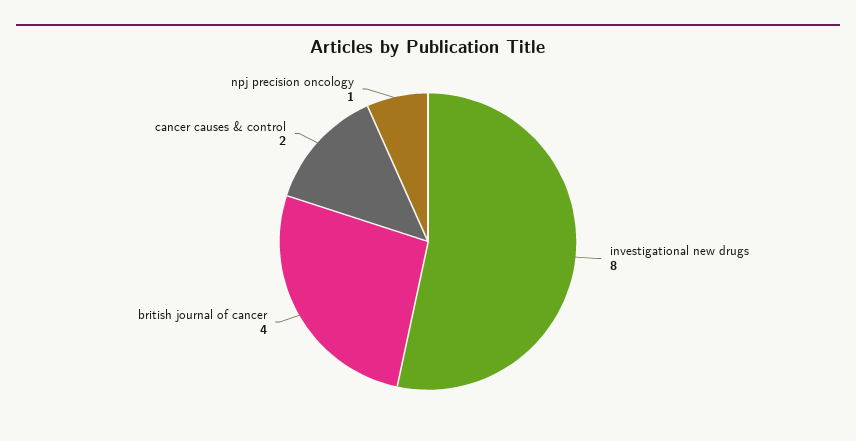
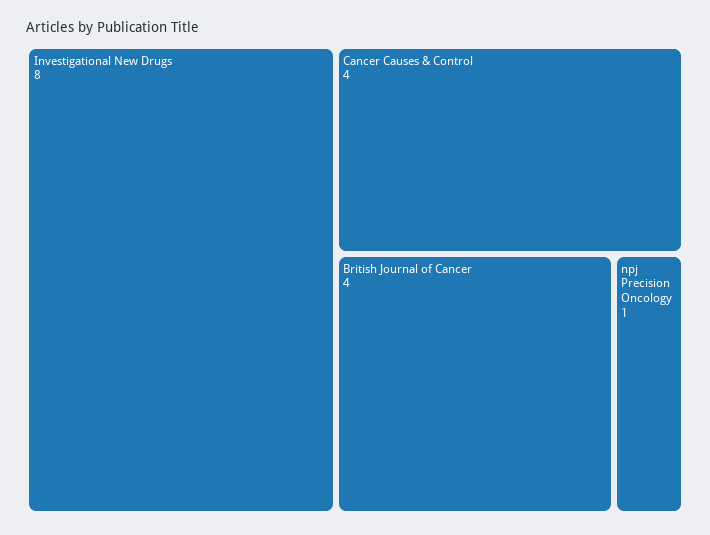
cancer causes & control: 2 -> 4

